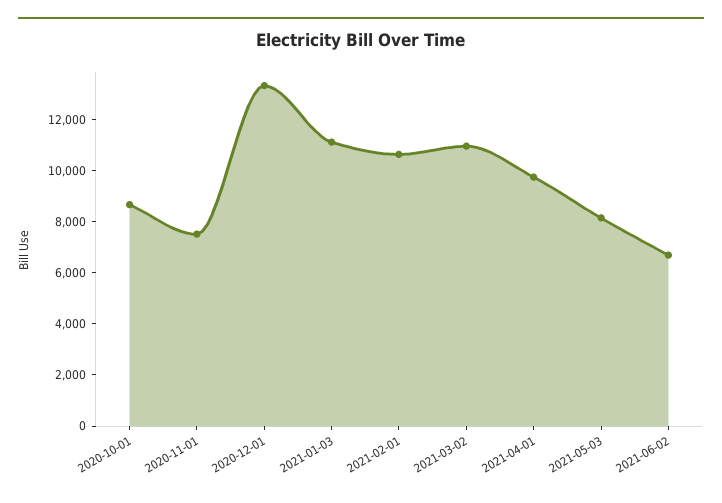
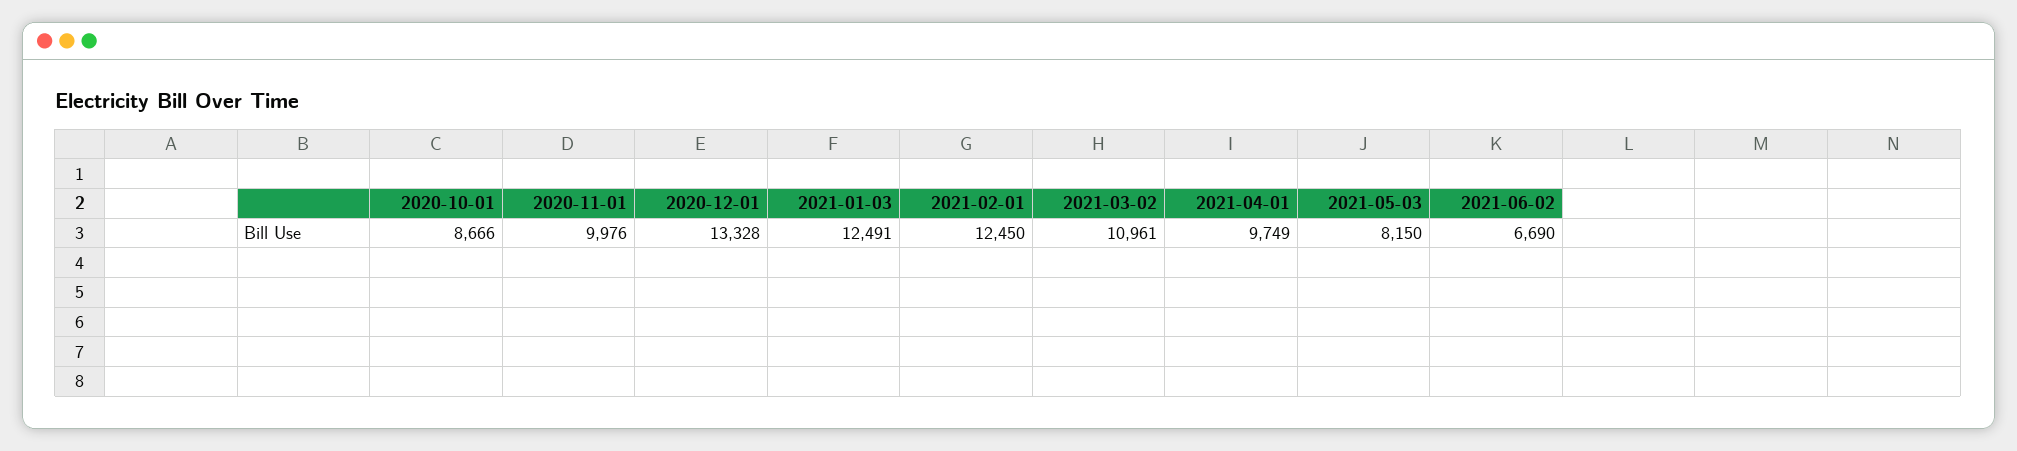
2020-11-01: 7500 -> 9976
2021-01-03: 11000 -> 12491
2021-02-01: 10500 -> 12450

